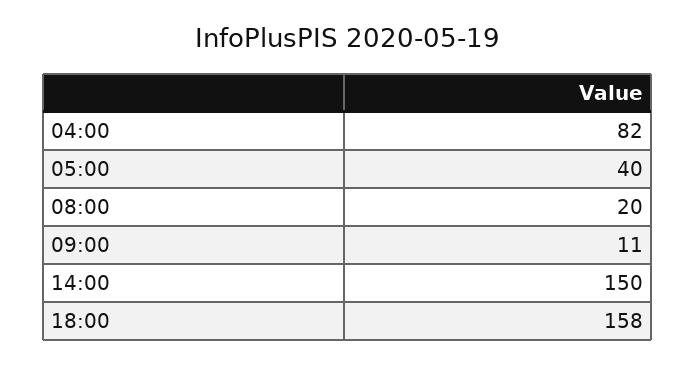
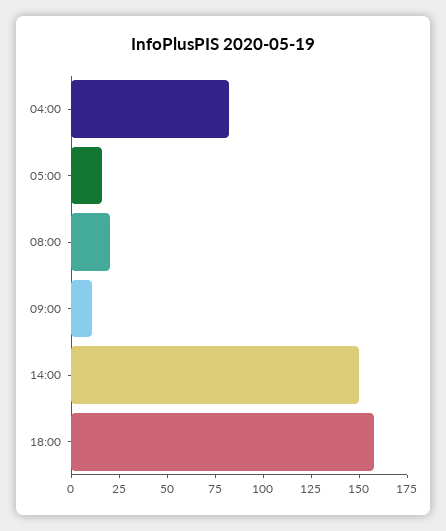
05:00: 40 -> 15

